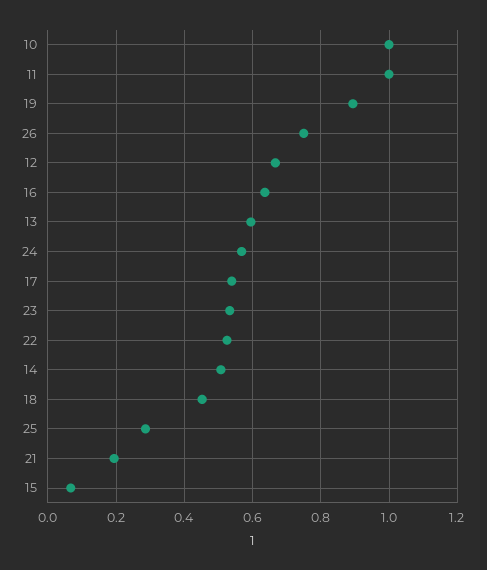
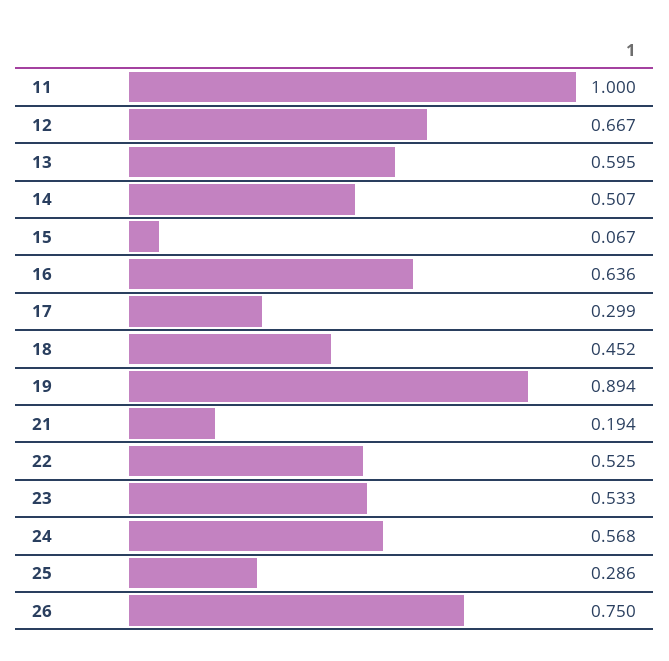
10: 1 -> none
17: 0.54 -> 0.299

